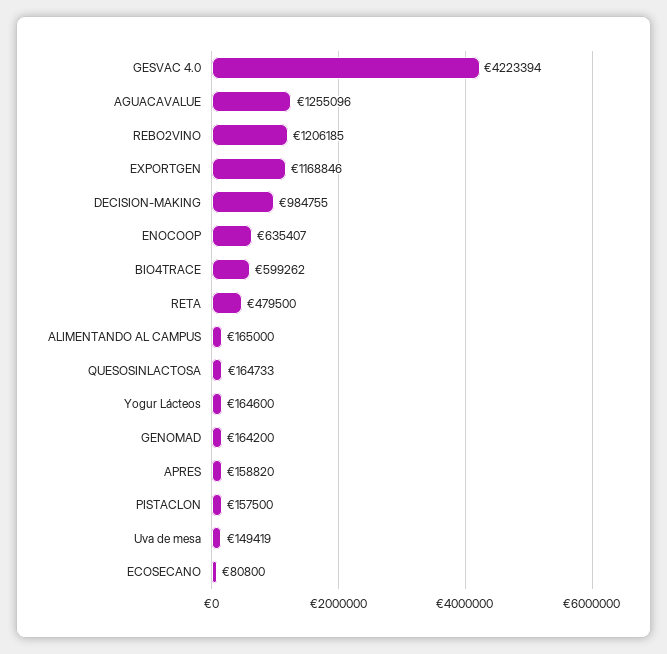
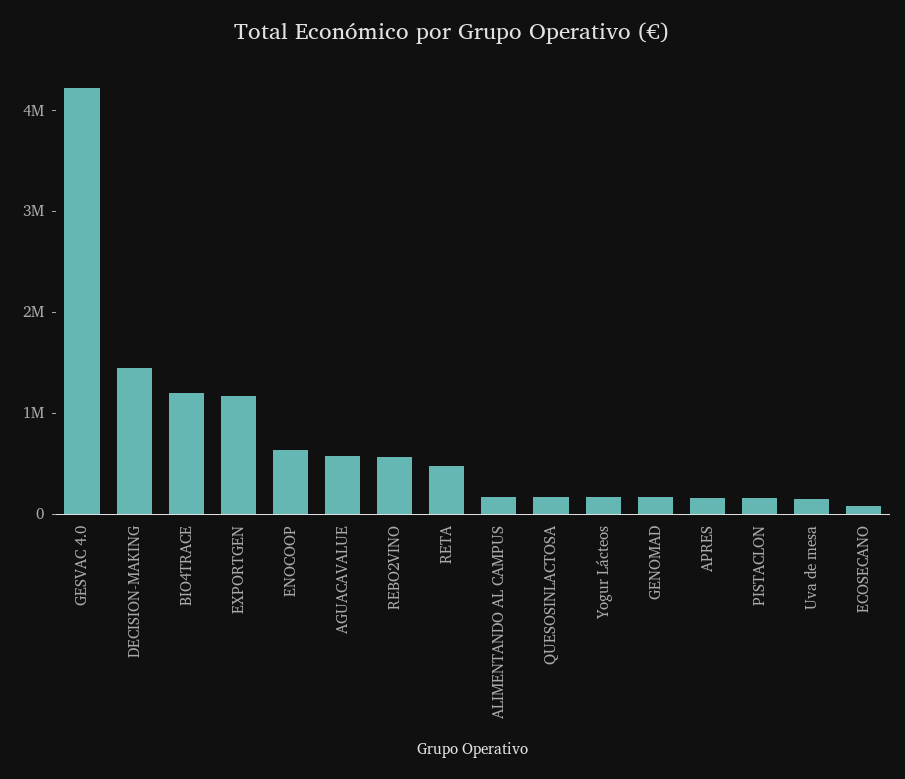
AGUACAVALUE: 1255096 -> 600000
REBO2VINO: 1206185 -> 600000
DECISION-MAKING: 984755 -> 1400000
BIO4TRACE: 599262 -> 1200000

